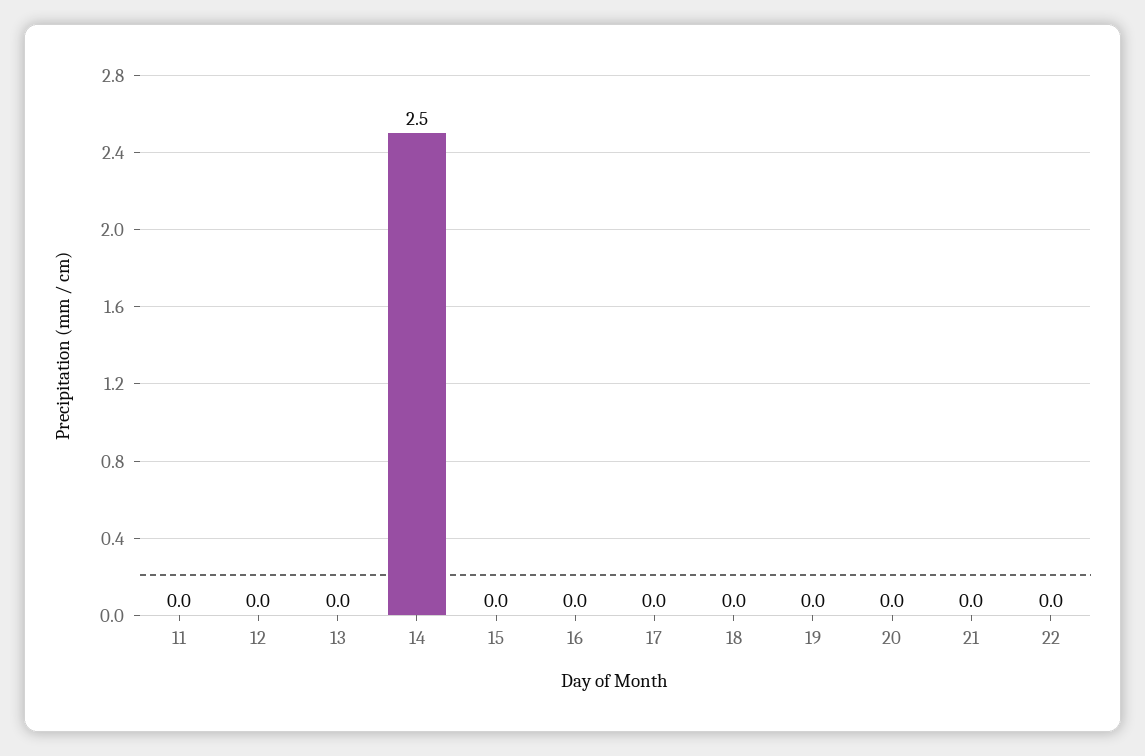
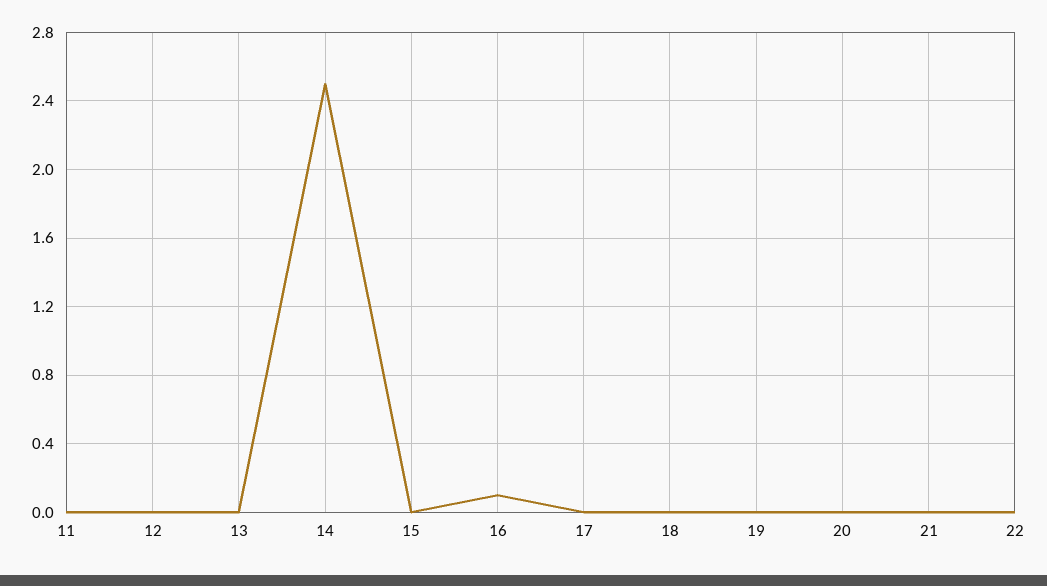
16: 0 -> 0.1

